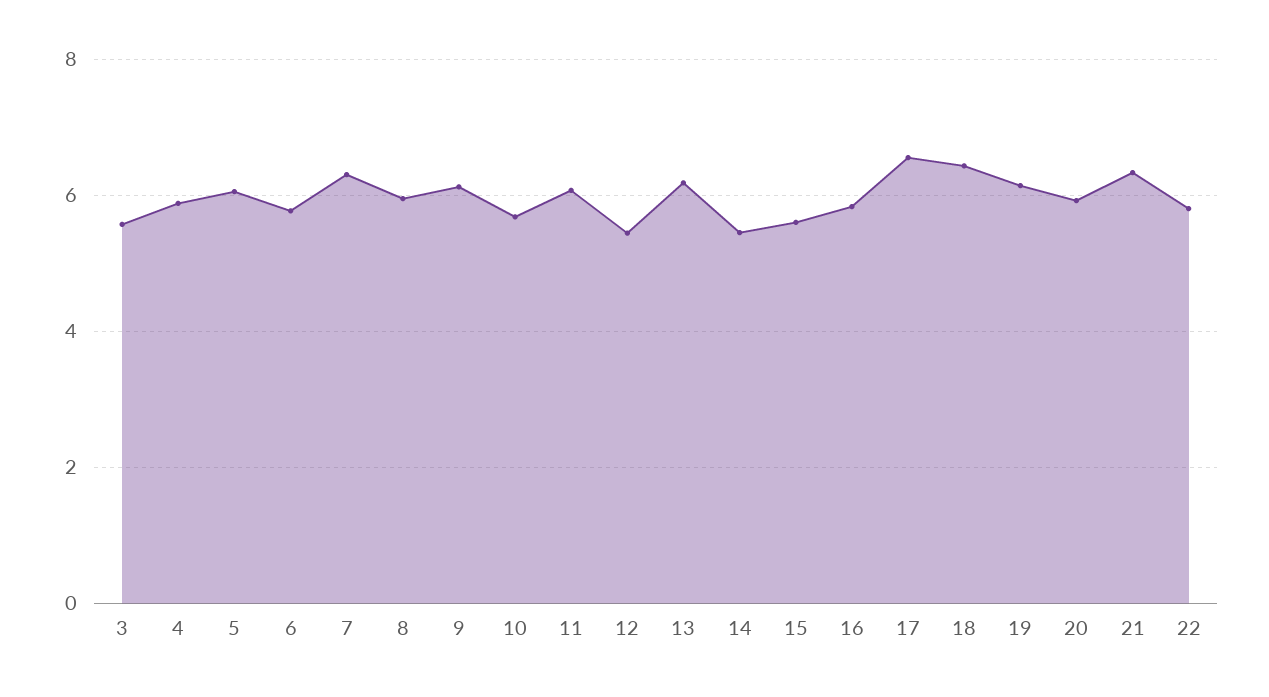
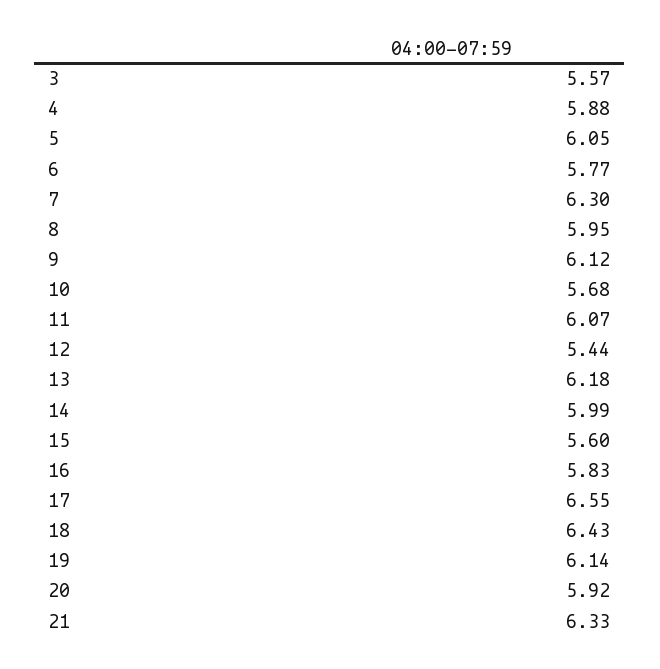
14: 5.4 -> 5.99
22: 5.8 -> none

